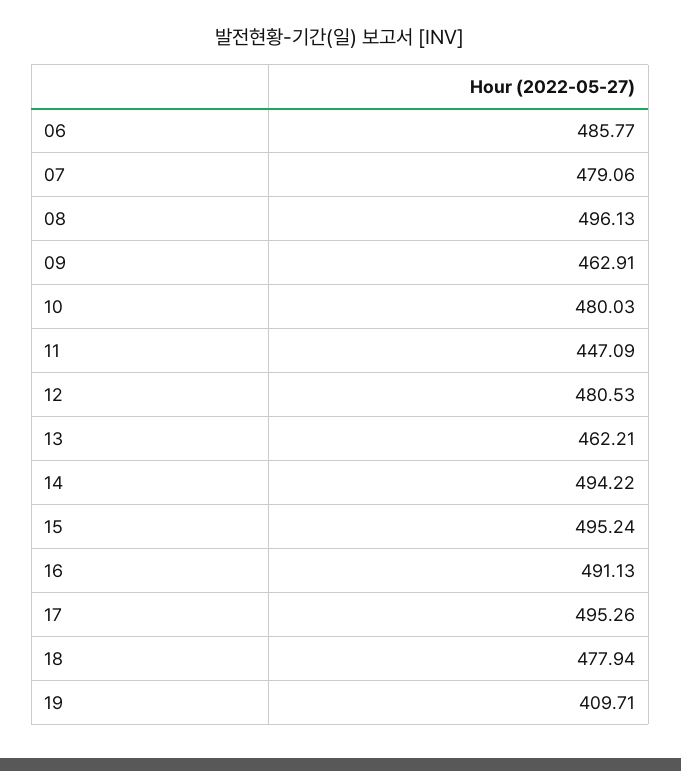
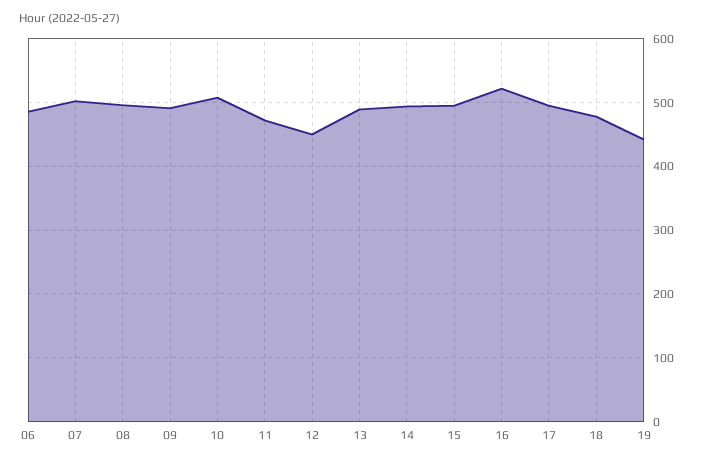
07: 479.06 -> 500
09: 462.91 -> 490
10: 480.03 -> 510
11: 447.09 -> 470
12: 480.53 -> 450
13: 462.21 -> 490
16: 491.13 -> 520
19: 409.71 -> 440

